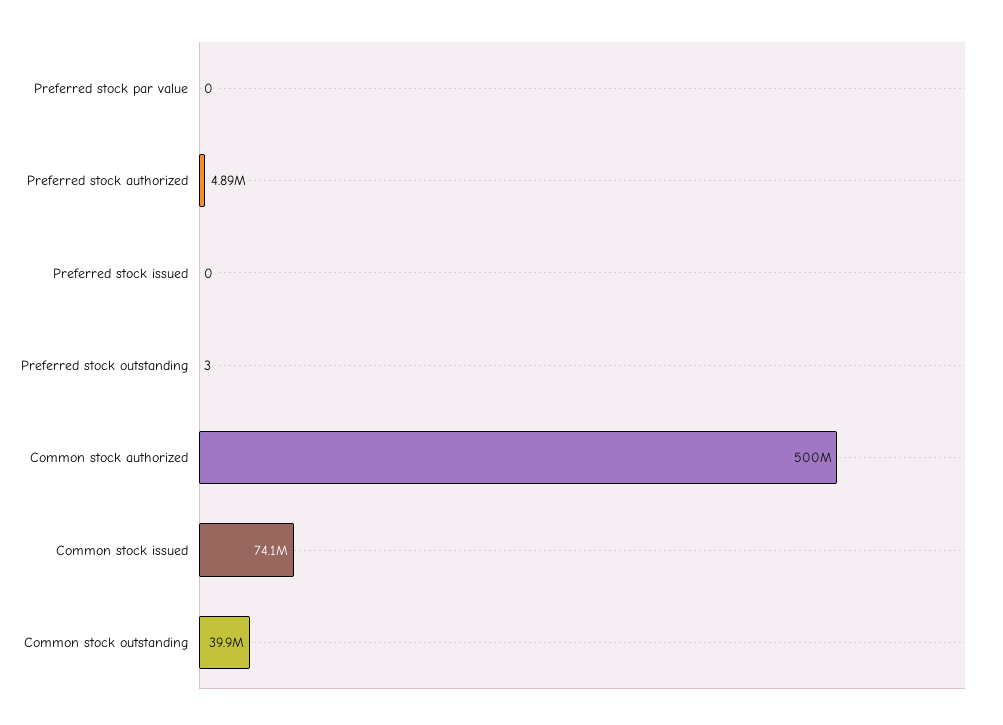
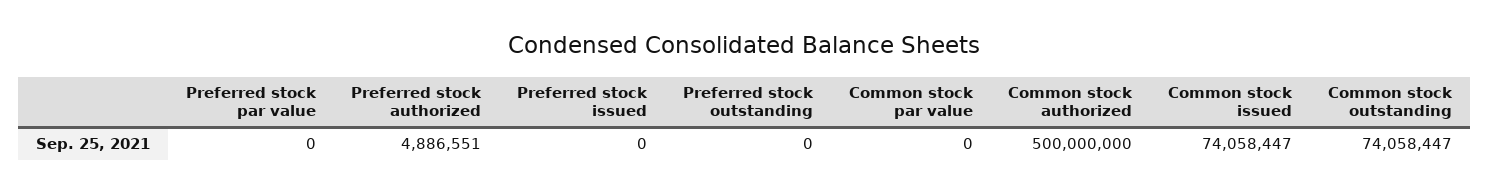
Preferred stock outstanding: 3 -> 0
Common stock outstanding: 39900000 -> 74058447
Common stock par value: none -> 0

